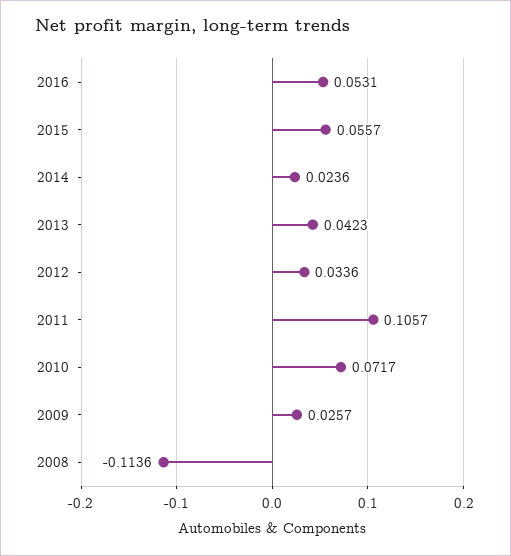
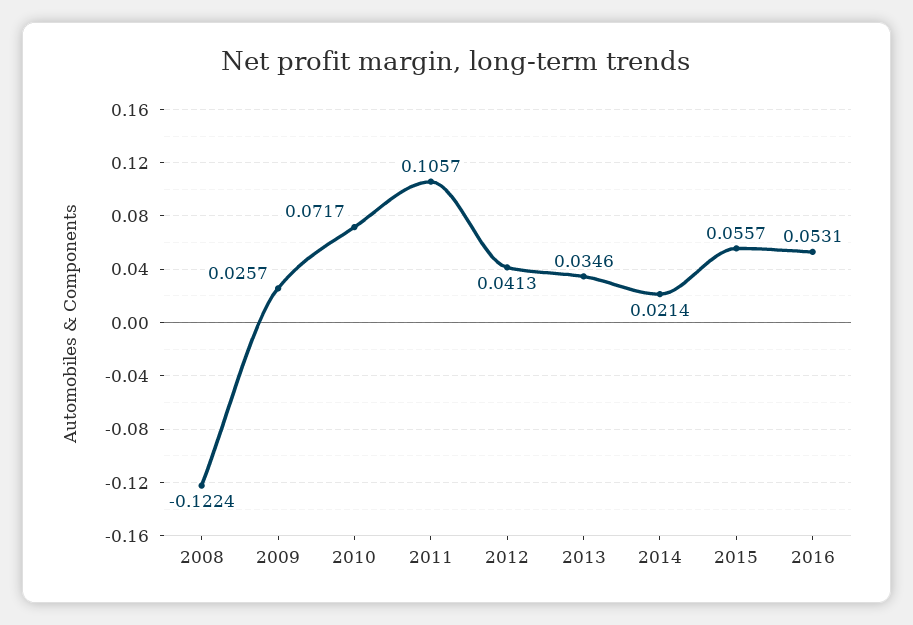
2014: 0.0236 -> 0.0214
2013: 0.0423 -> 0.0346
2012: 0.0336 -> 0.0413
2008: -0.1136 -> -0.1224

